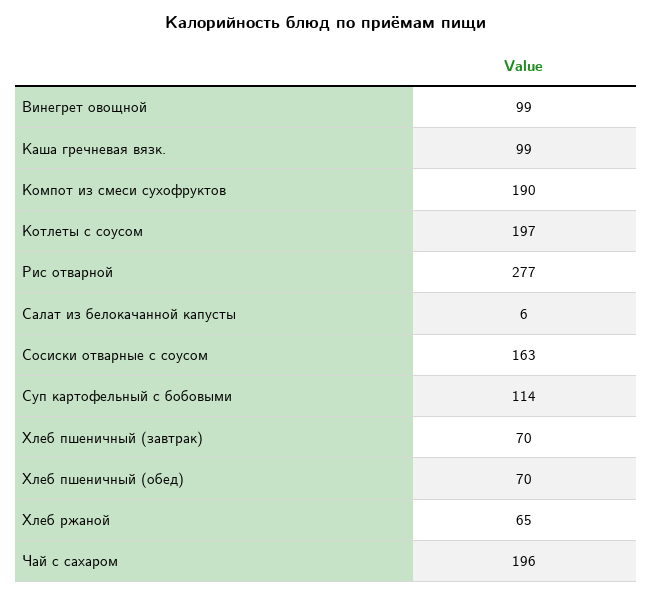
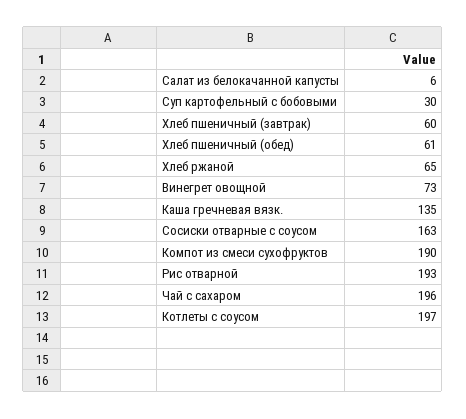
Винегрет овощной: 99 -> 73
Каша гречневая вязк.: 99 -> 135
Рис отварной: 277 -> 193
Суп картофельный с бобовыми: 114 -> 30
Хлеб пшеничный (завтрак): 70 -> 60
Хлеб пшеничный (обед): 70 -> 61

